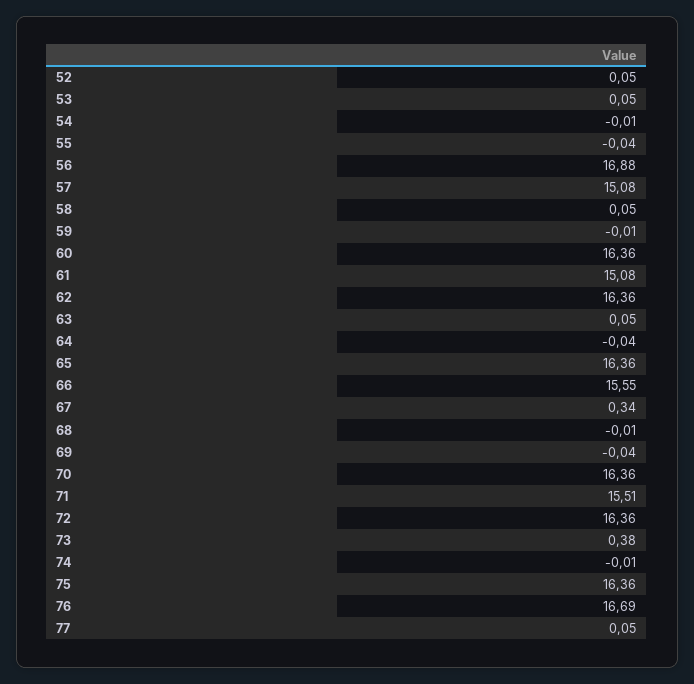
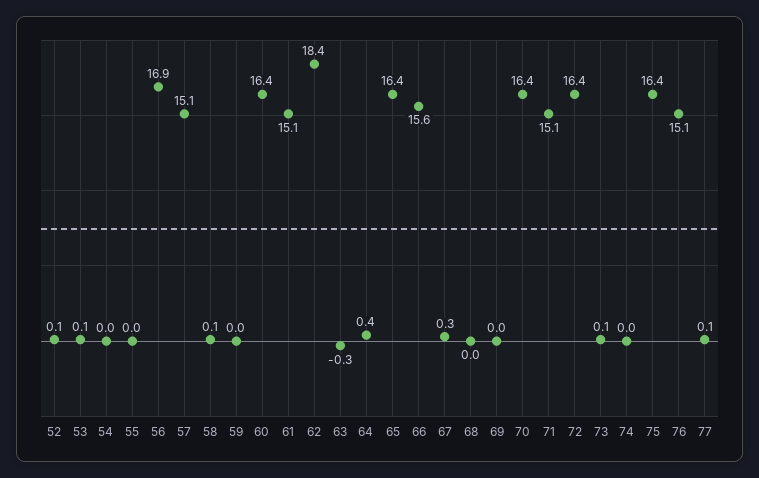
62: 16.36 -> 18.4
63: 0.05 -> -0.3
64: -0.04 -> 0.4
71: 15.51 -> 15.1
73: 0.38 -> 0.1
76: 16.69 -> 15.1

